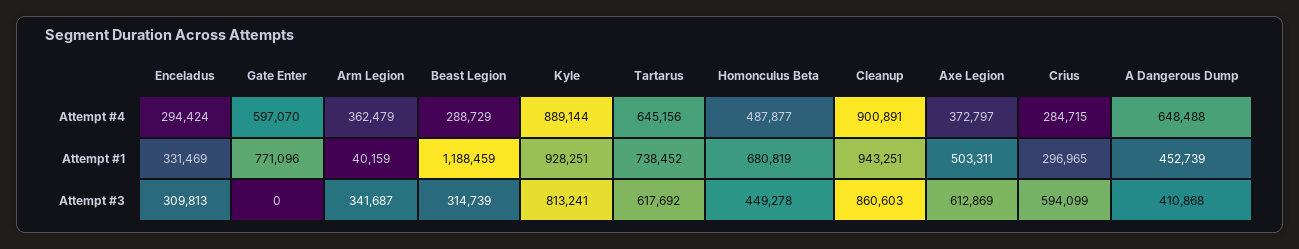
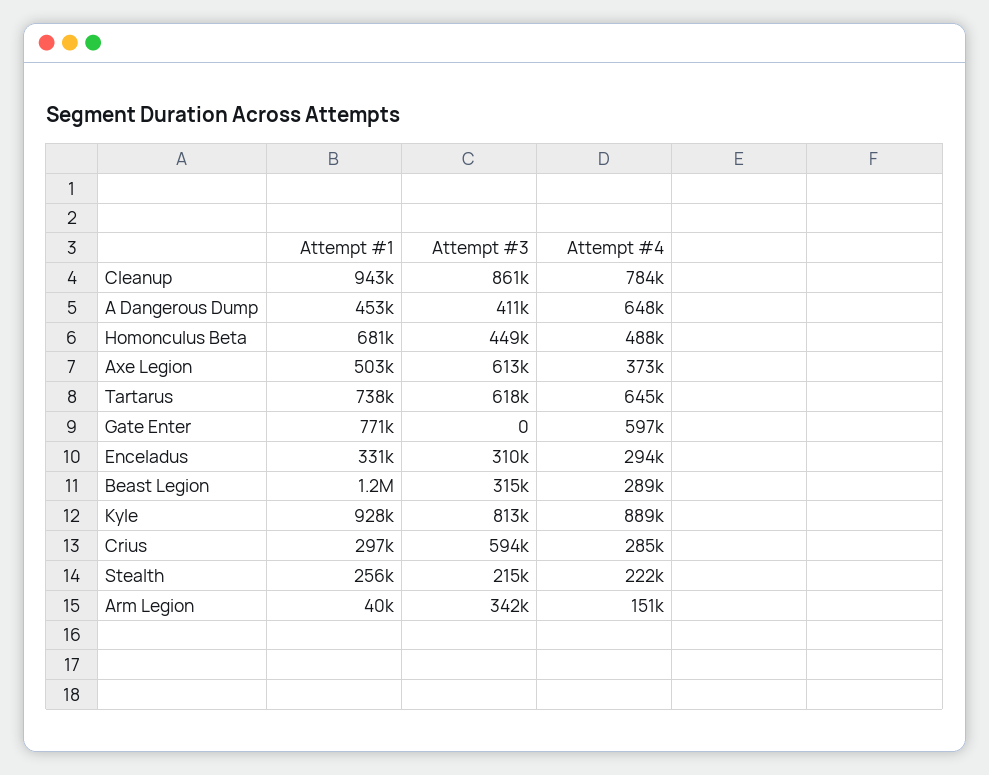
Arm Legion, Attempt #4: 362479 -> 151000
Cleanup, Attempt #4: 900891 -> 784000
Stealth, Attempt #1: none -> 256000
Stealth, Attempt #3: none -> 215000
Stealth, Attempt #4: none -> 222000

